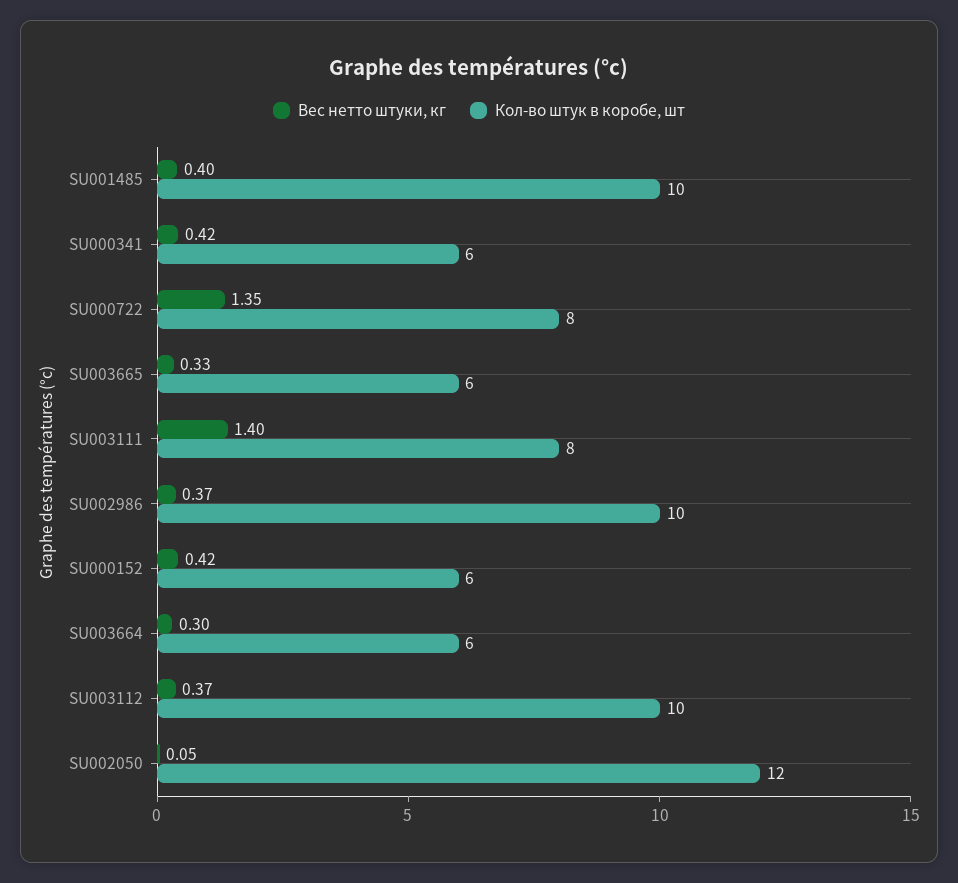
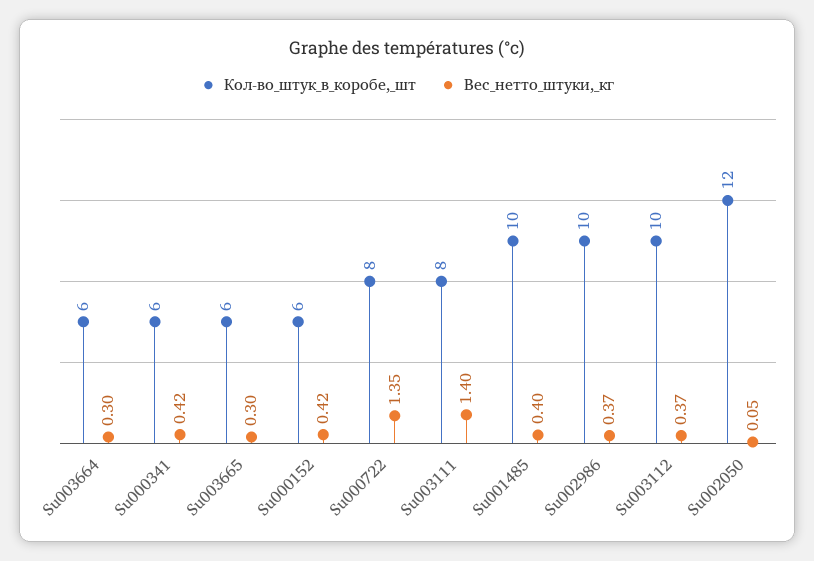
Вес нетто штуки, кг, SU003665: 0.33 -> 0.3

